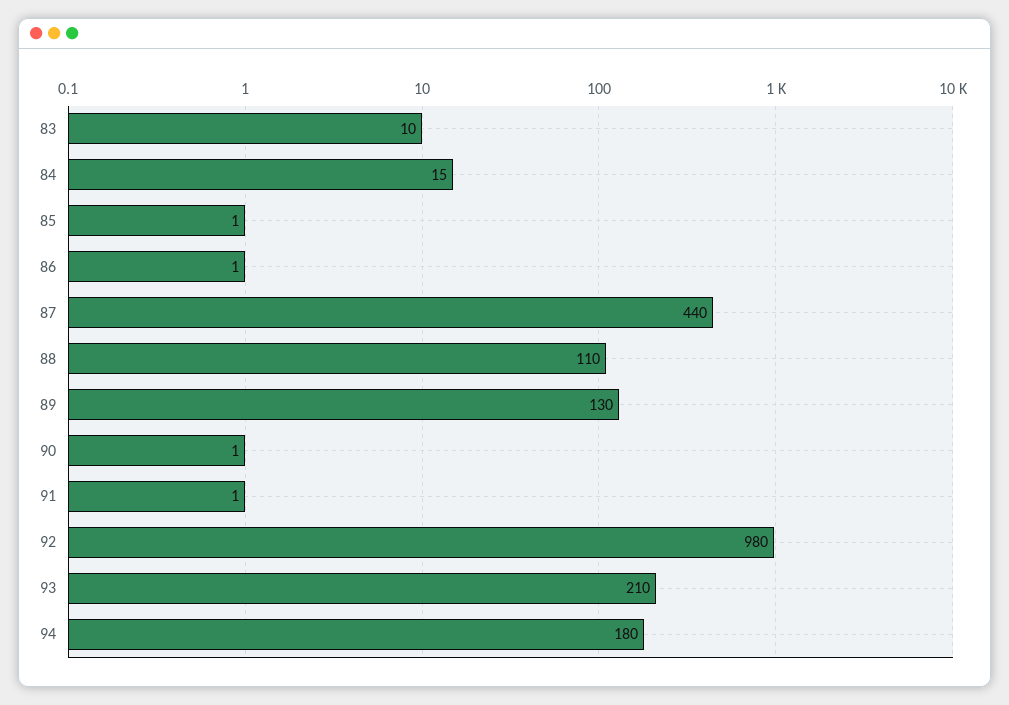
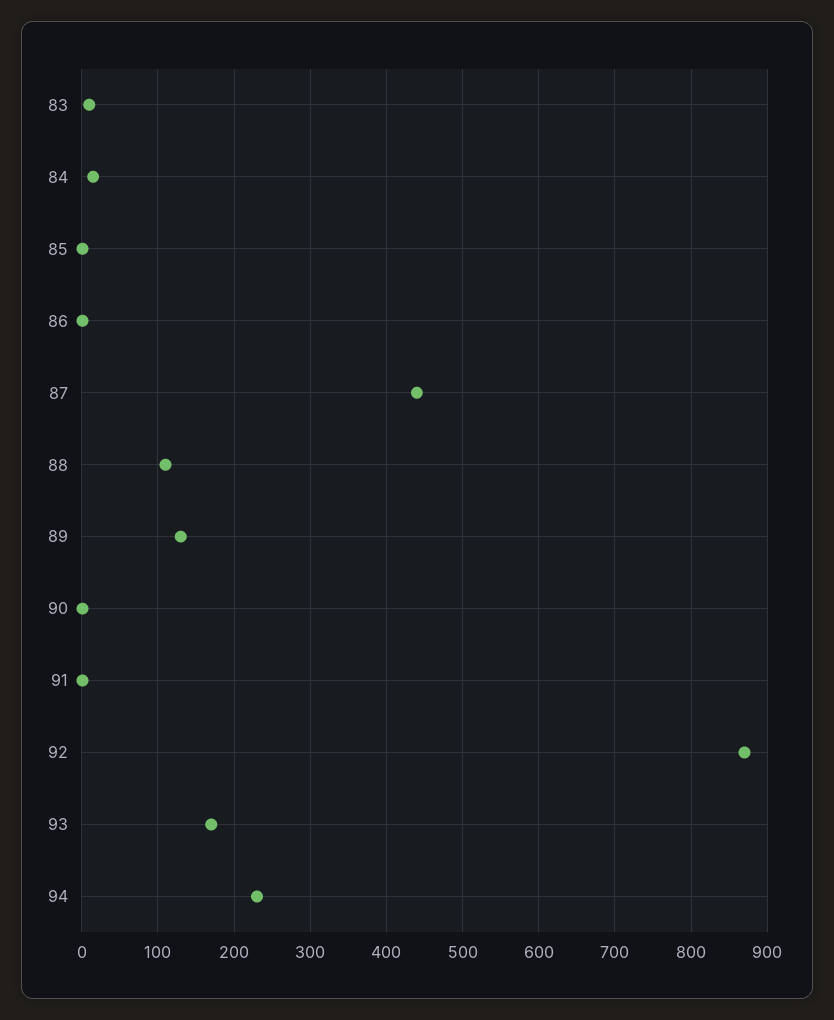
92: 980 -> 870
93: 210 -> 170
94: 180 -> 230

